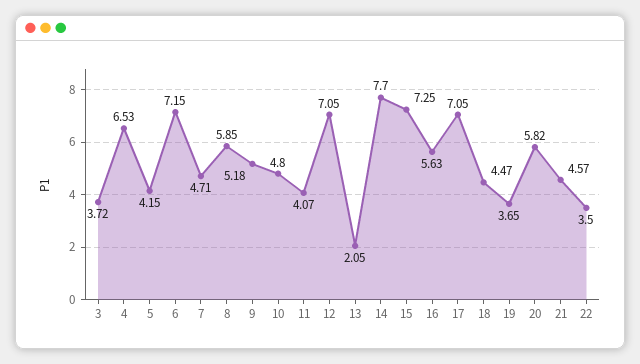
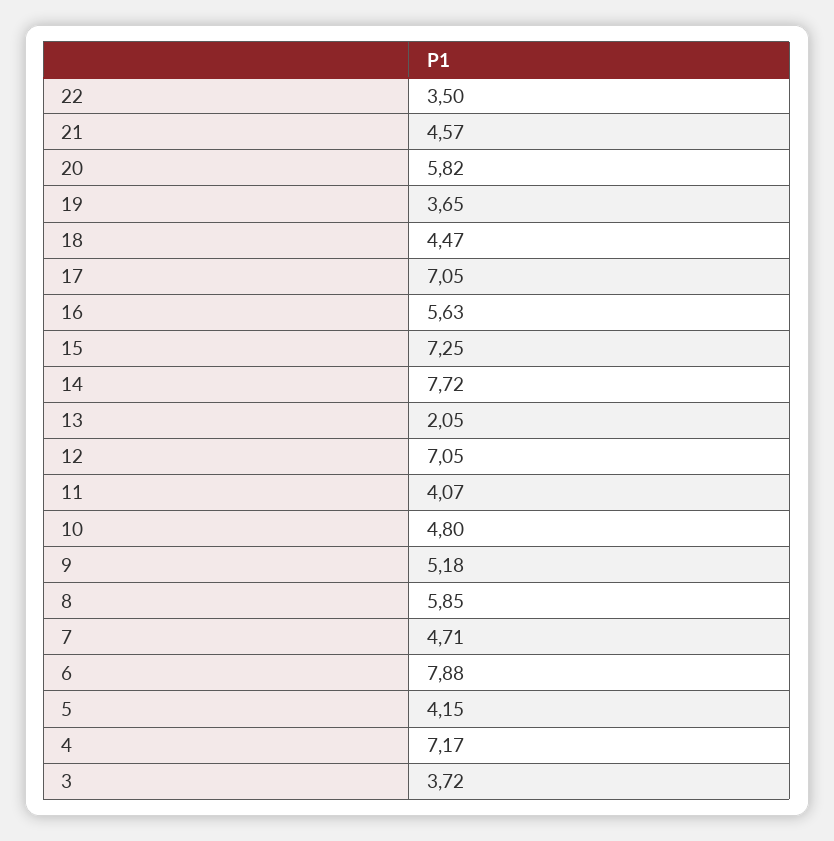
4: 6.53 -> 7.17
6: 7.15 -> 7.88
14: 7.7 -> 7.72

